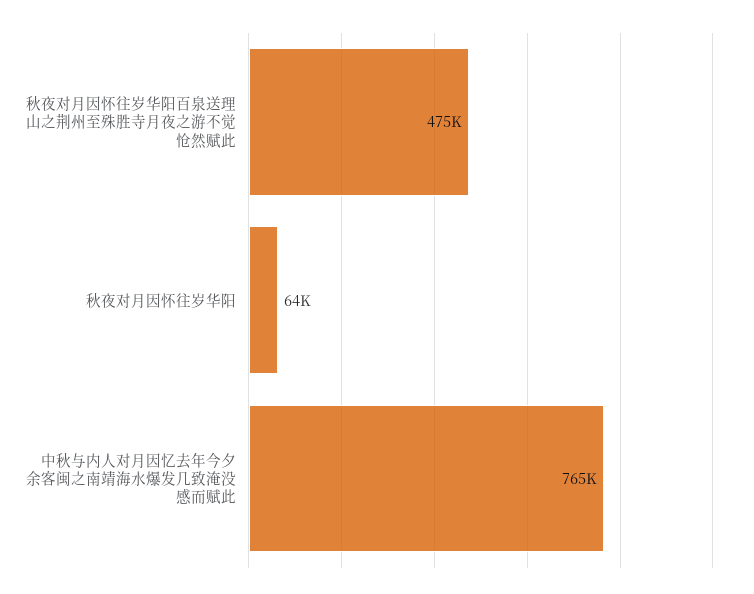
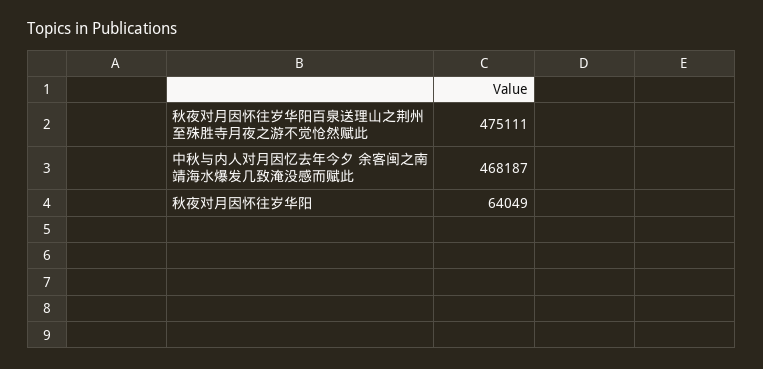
中秋与内人对月因忆去年今夕 余客闽之南靖海水爆发几致淹没感而赋此: 765000 -> 468187

